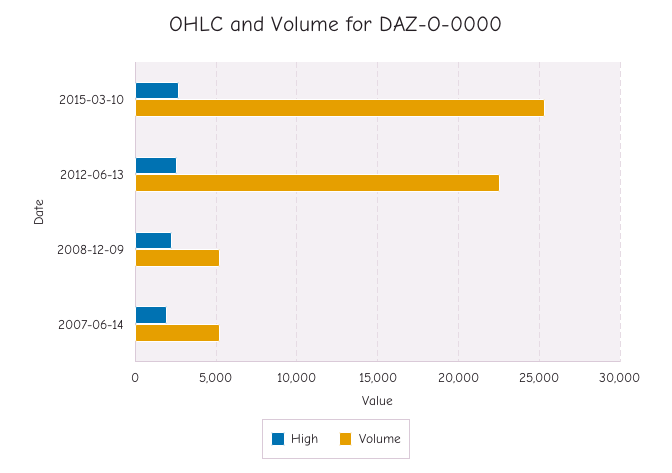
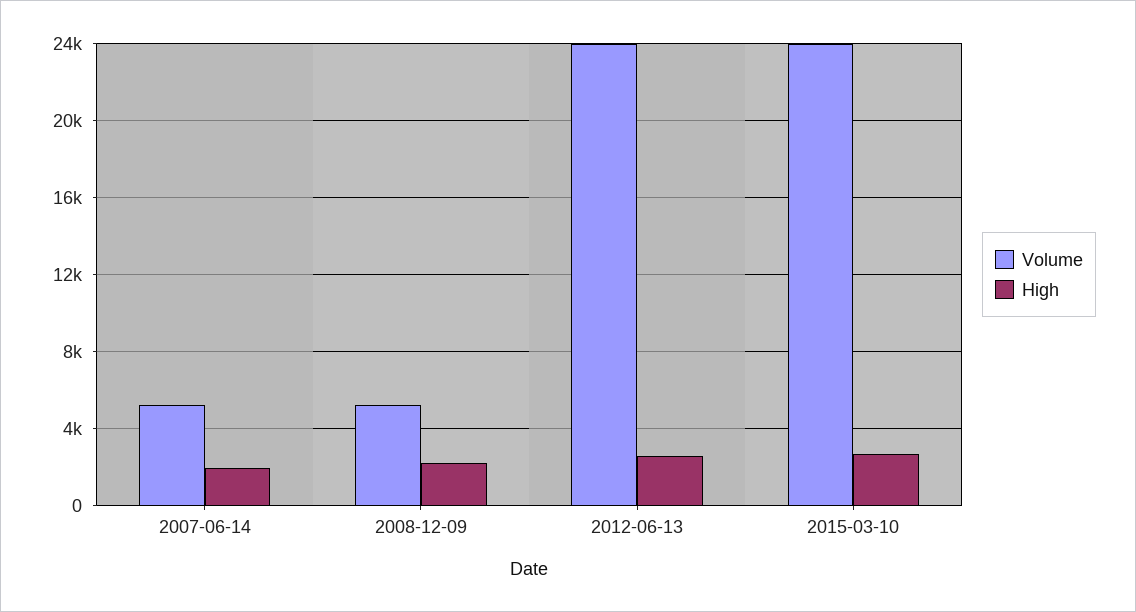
Volume, 2015-03-10: 25500 -> 24000
Volume, 2012-06-13: 22500 -> 24000

